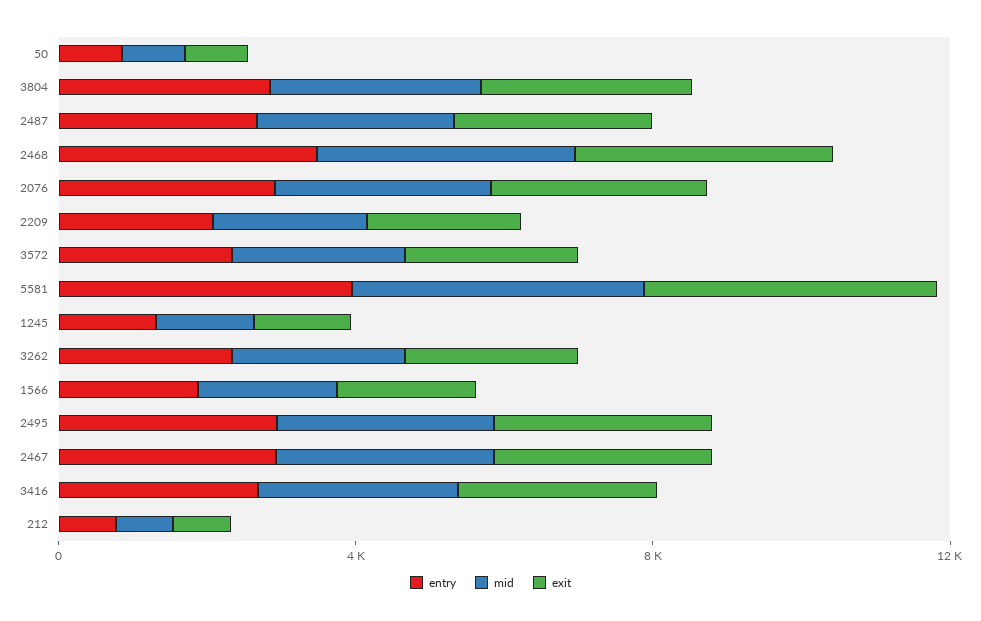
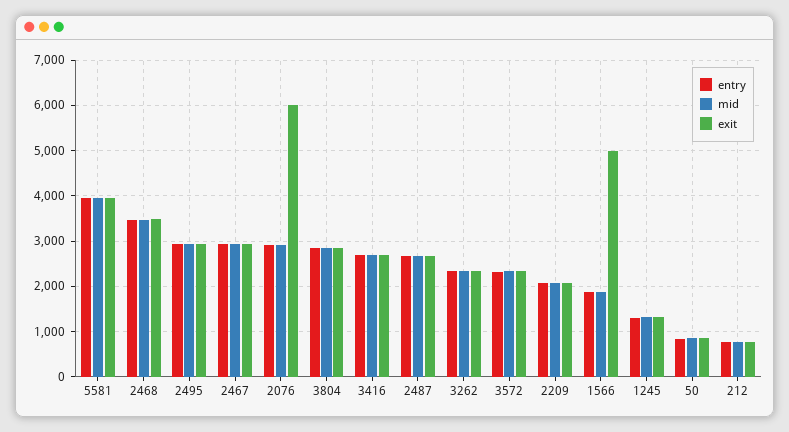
exit, 2076: 3000 -> 6000
exit, 1566: 2000 -> 5000

